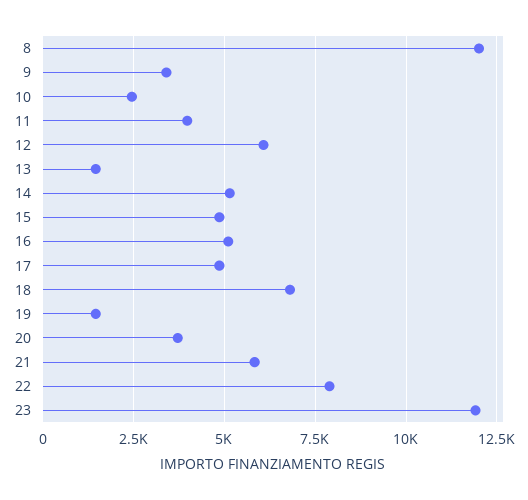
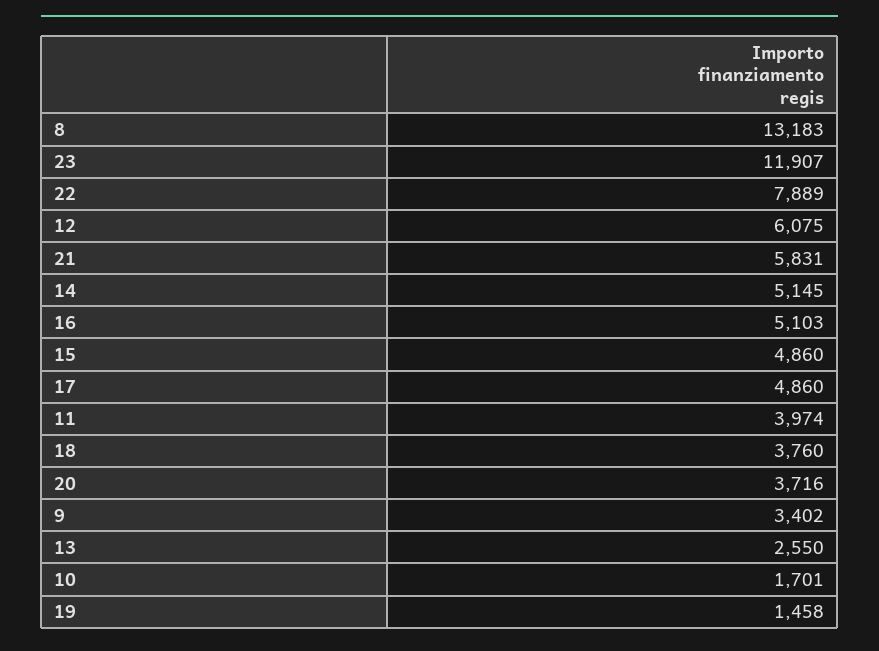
8: 12000 -> 13183
10: 2500 -> 1701
13: 1500 -> 2550
18: 6750 -> 3760

